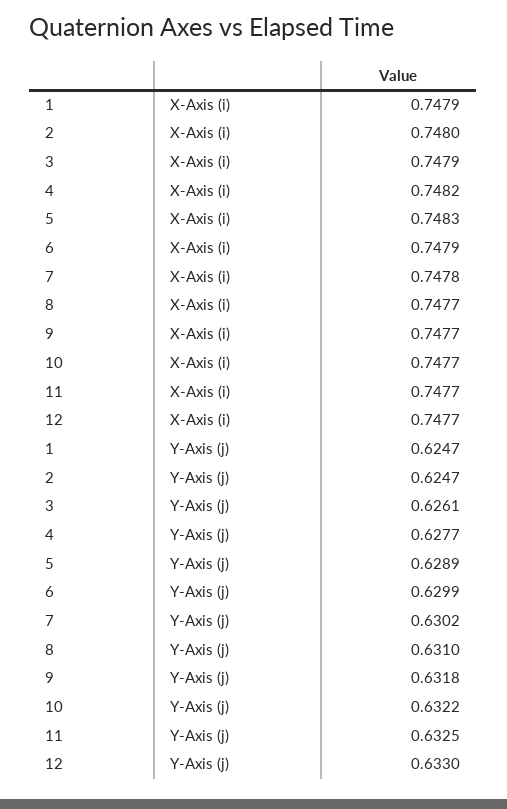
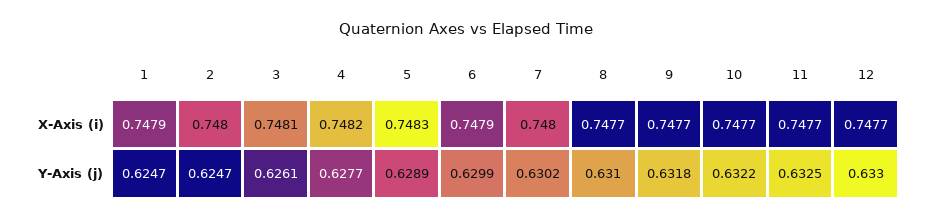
3, X-Axis (i): 0.7479 -> 0.7481
7, X-Axis (i): 0.7478 -> 0.748

